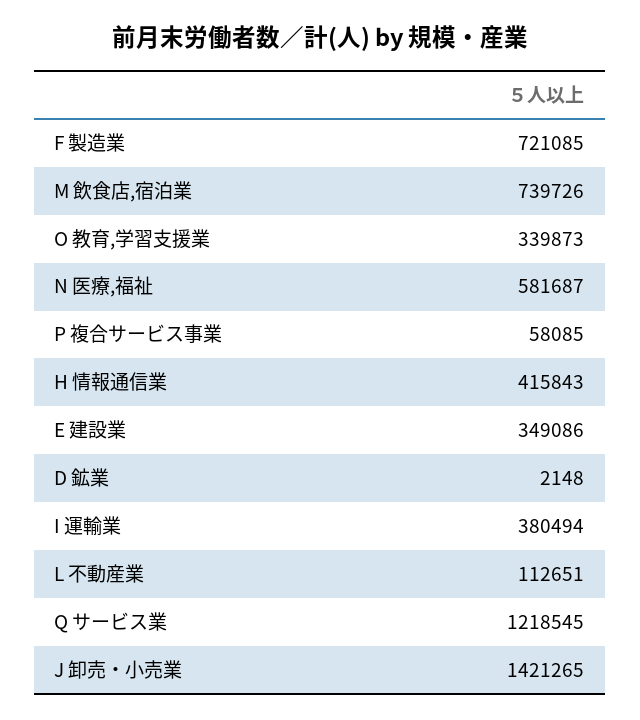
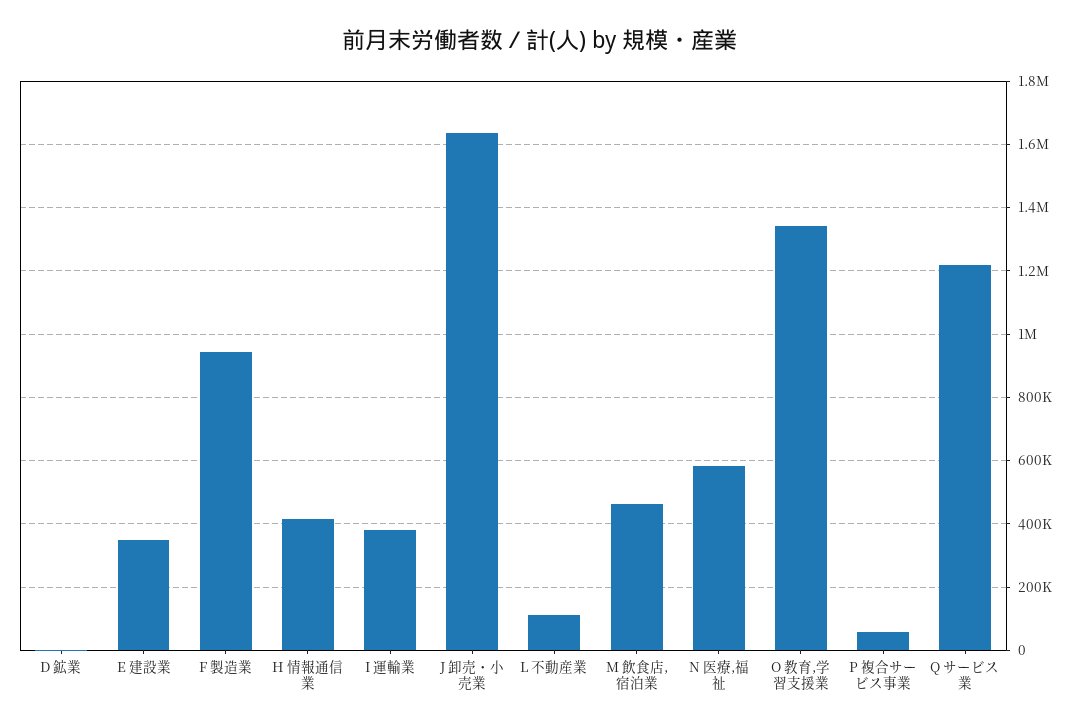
F 製造業: 721085 -> 940000
M 飲食店,宿泊業: 739726 -> 460000
O 教育,学習支援業: 339873 -> 1340000
J 卸売・小売業: 1421265 -> 1640000

